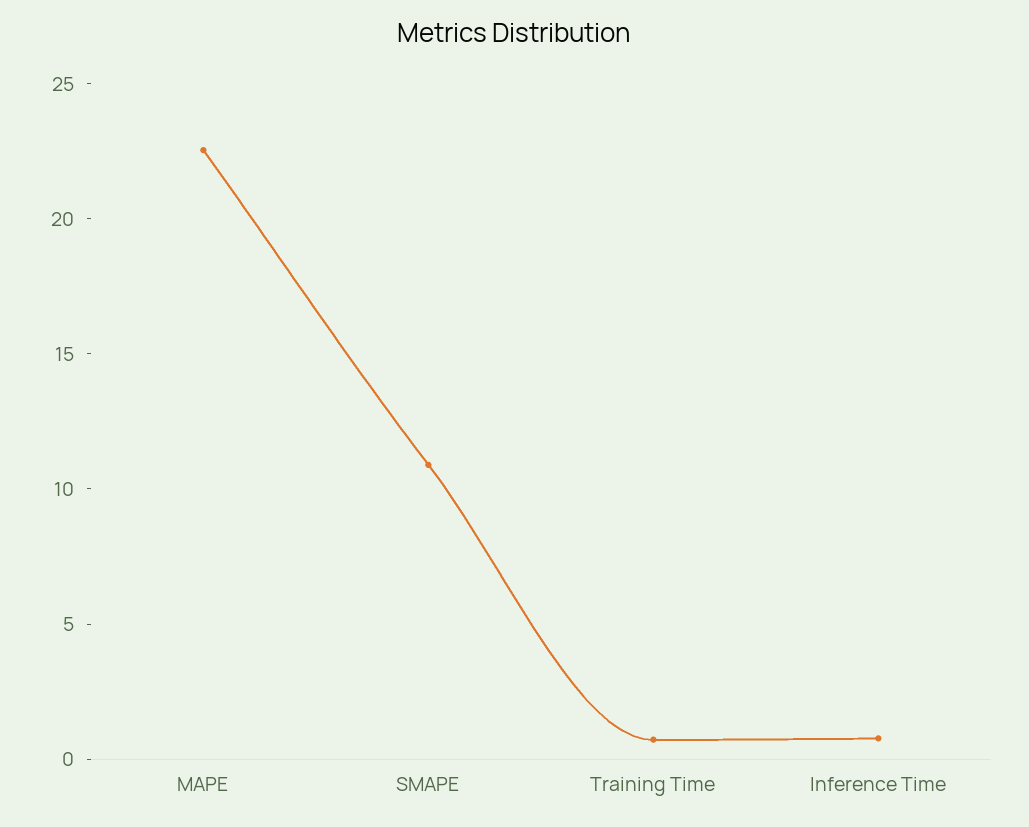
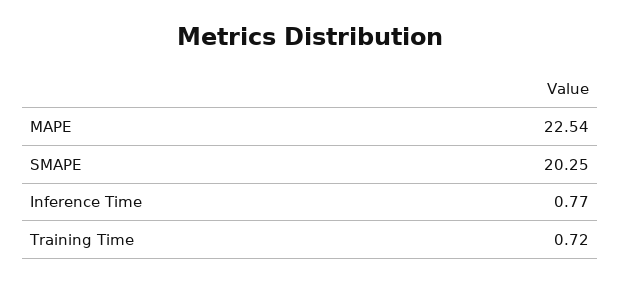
SMAPE: 11 -> 20.25

